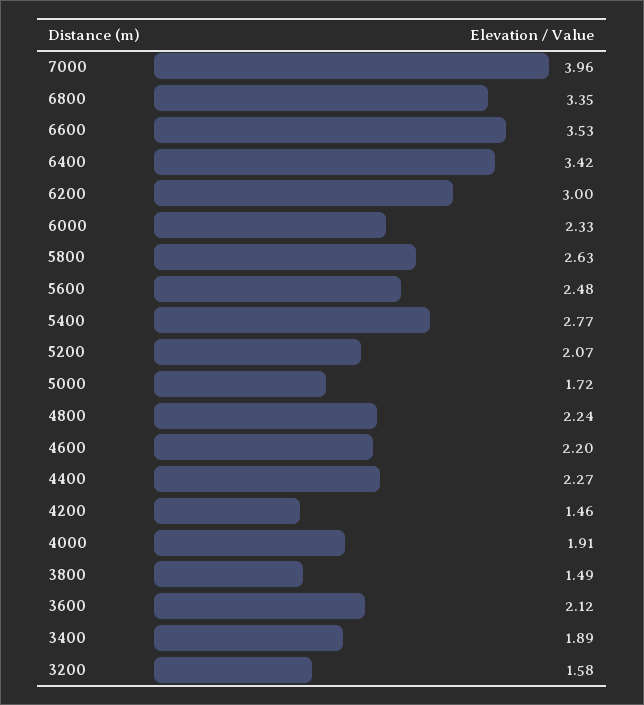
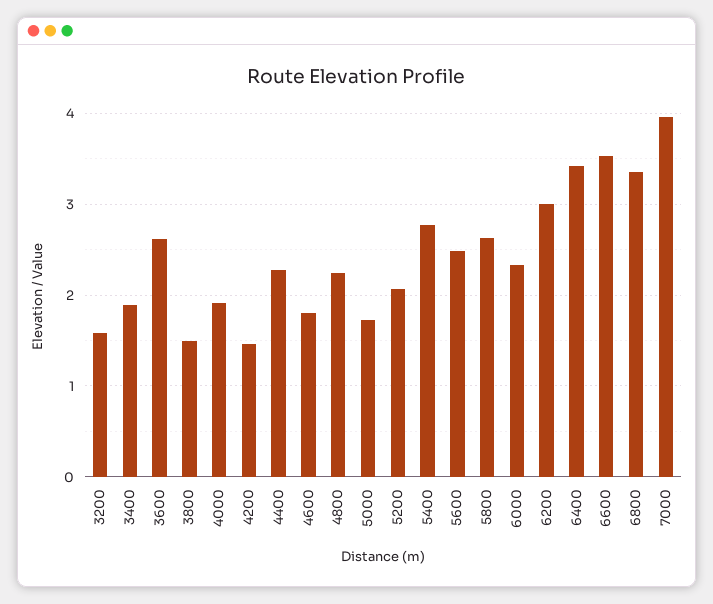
4600: 2.2 -> 1.8
3600: 2.12 -> 2.6

